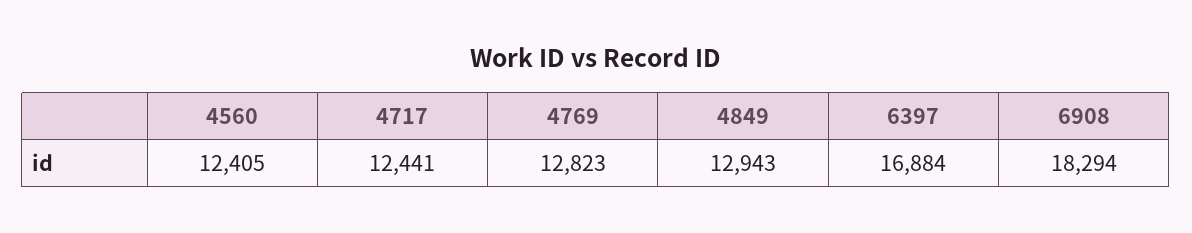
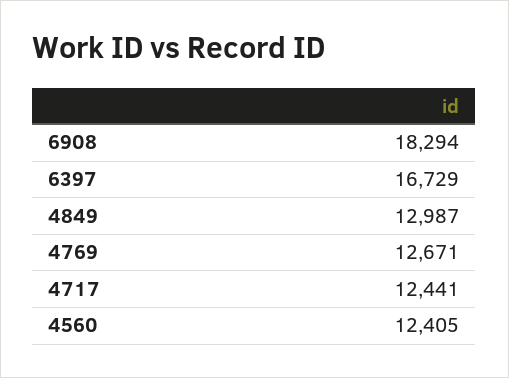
4769: 12823 -> 12671
4849: 12943 -> 12987
6397: 16884 -> 16729

